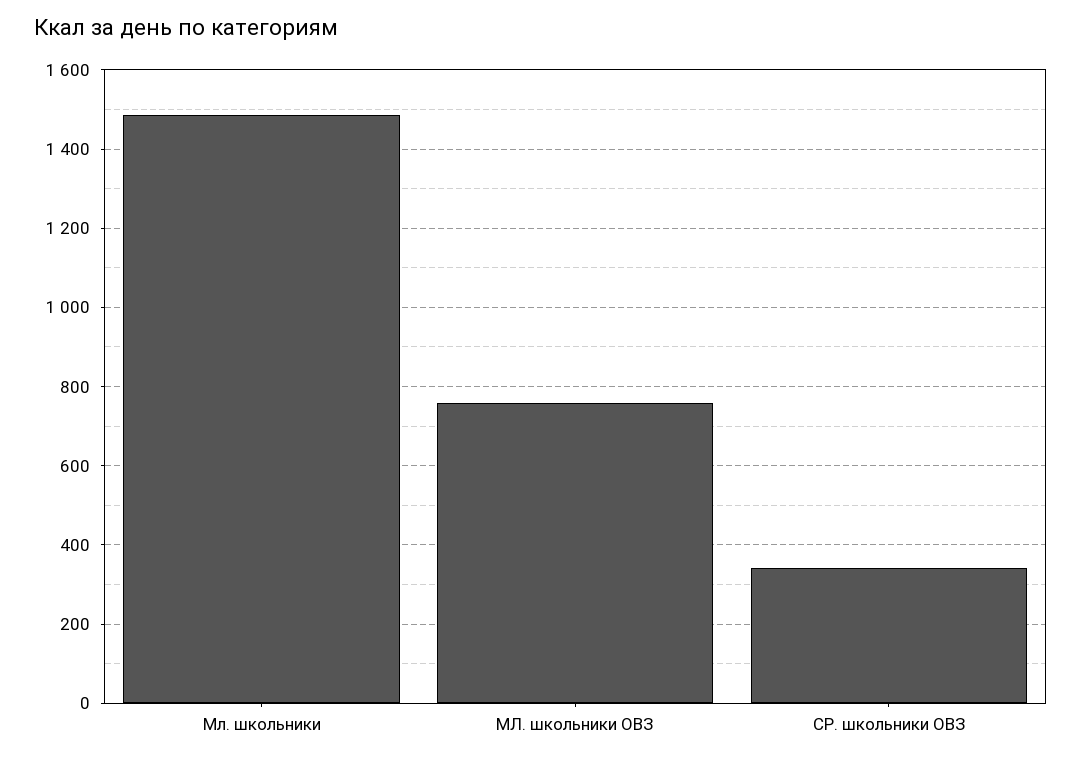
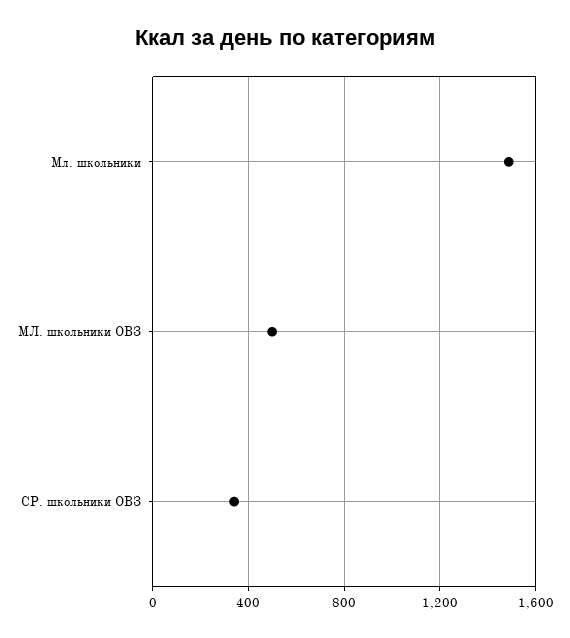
МЛ. школьники ОВЗ: 760 -> 500

